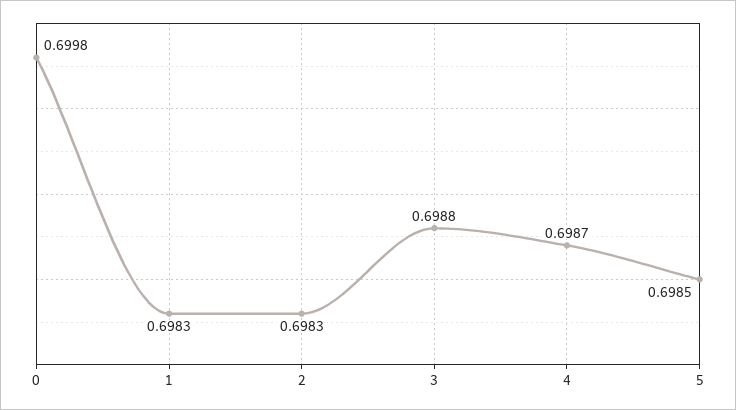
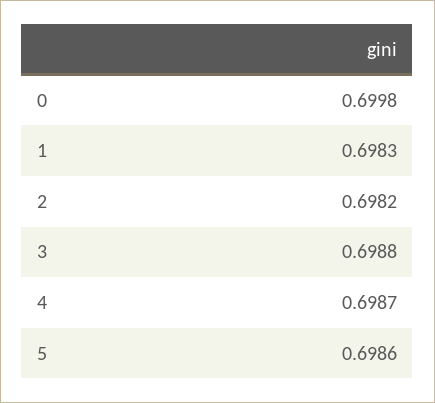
2: 0.6983 -> 0.6982
5: 0.6985 -> 0.6986

